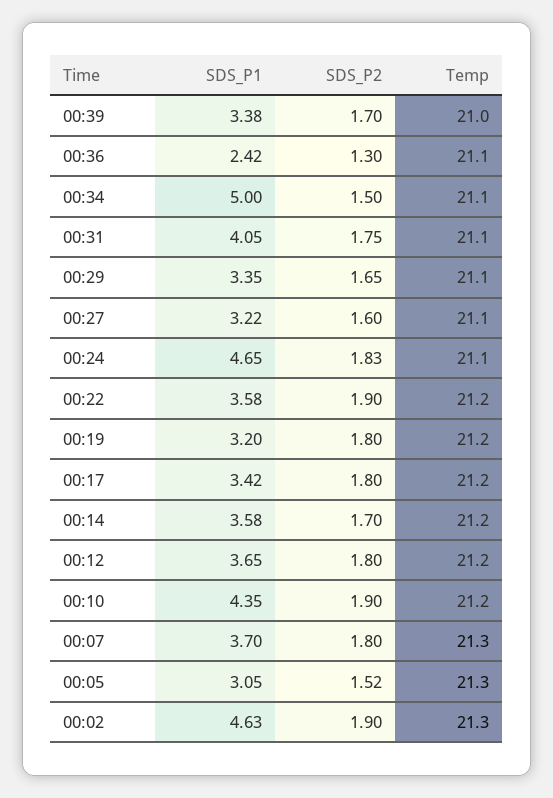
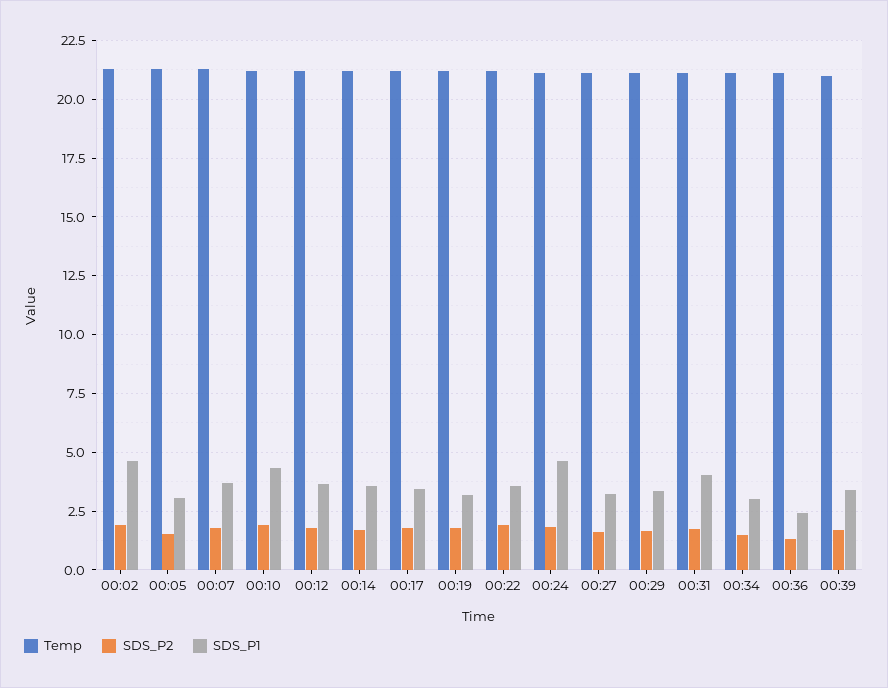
SDS_P1, 00:34: 5 -> 3

